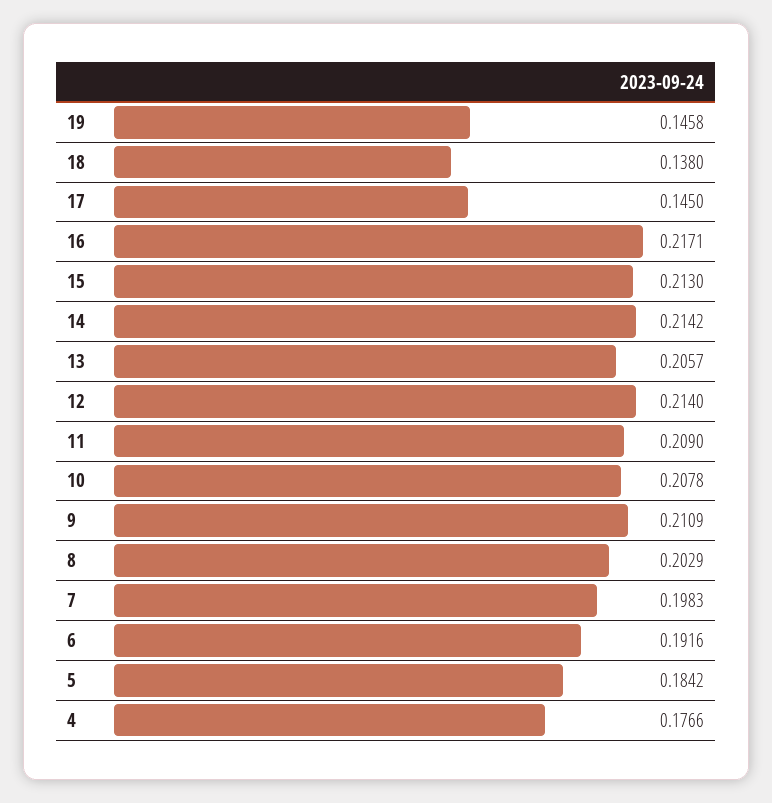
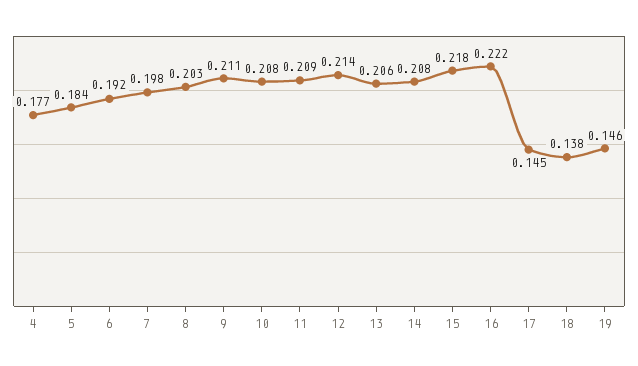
16: 0.2171 -> 0.222
15: 0.213 -> 0.218
14: 0.2142 -> 0.208

